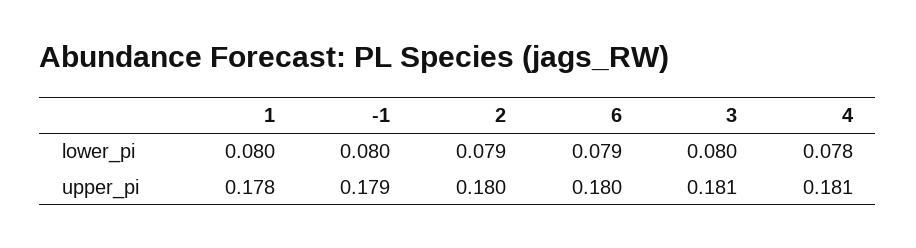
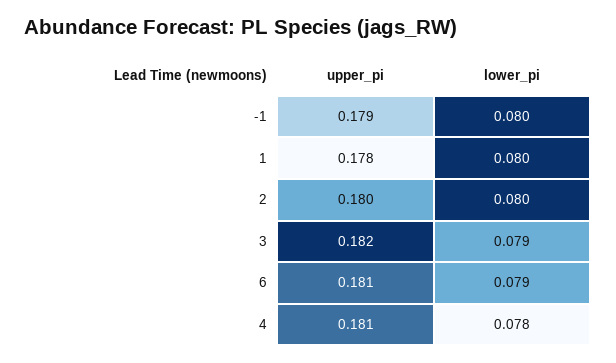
2, lower_pi: 0.079 -> 0.08
3, lower_pi: 0.08 -> 0.079
6, upper_pi: 0.18 -> 0.181
3, upper_pi: 0.181 -> 0.182

